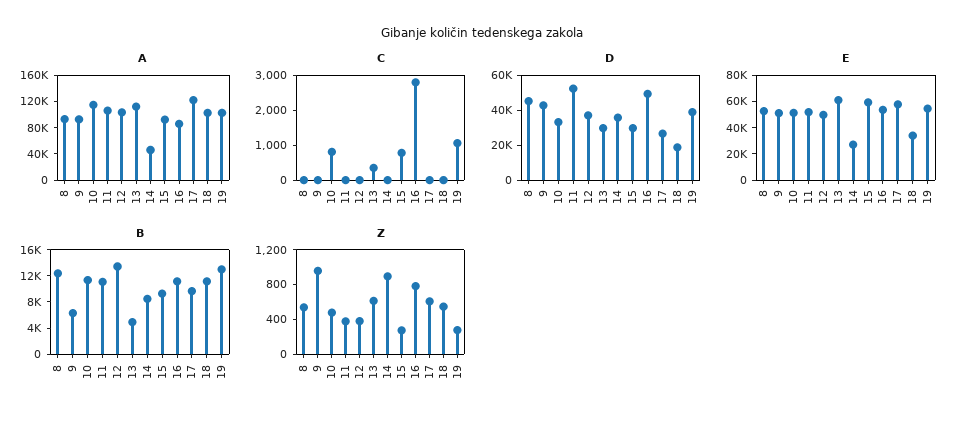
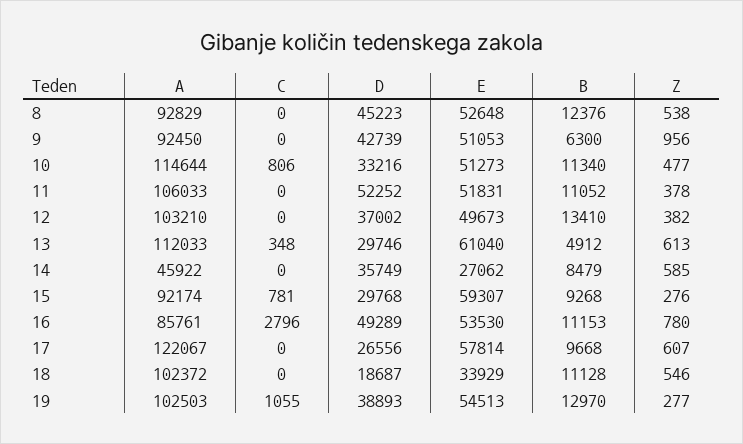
Z, 14: 900 -> 585

